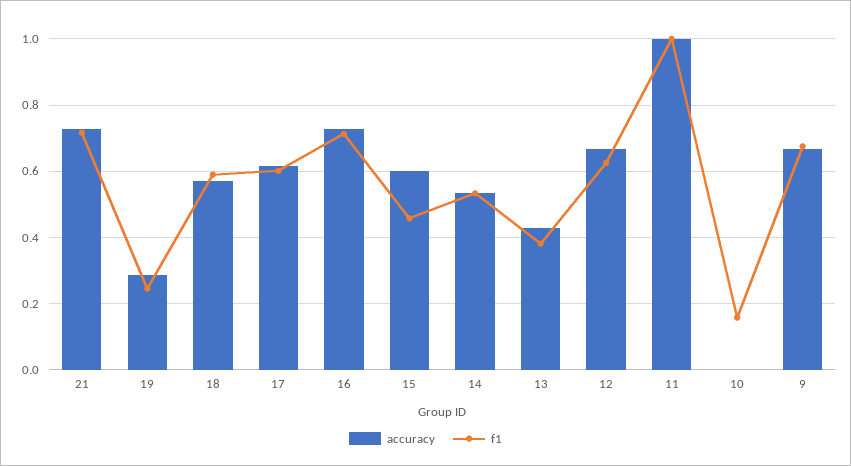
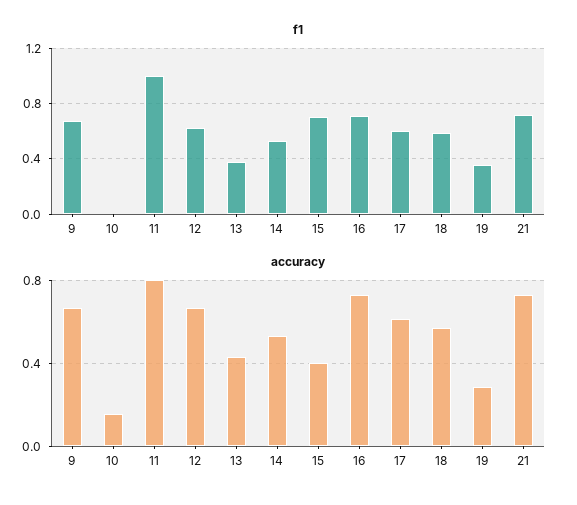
f1, 19: 0.24 -> 0.35
accuracy, 15: 0.6 -> 0.4
f1, 15: 0.46 -> 0.7
accuracy, 11: 1 -> 0.8
accuracy, 10: 0 -> 0.15
f1, 10: 0.16 -> 0

